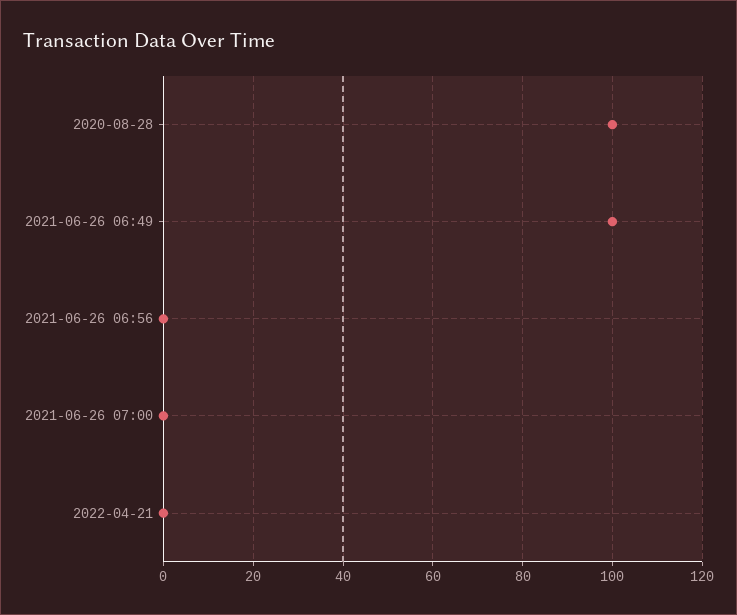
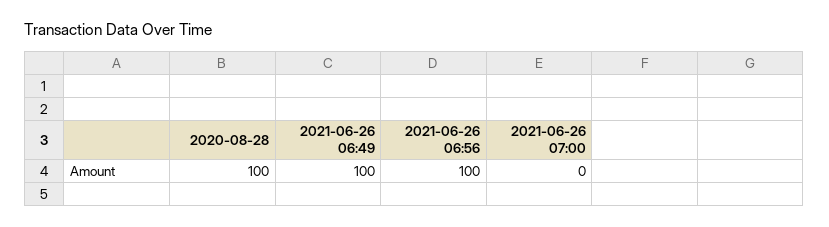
2021-06-26 06:56: 0 -> 100
2022-04-21: 0 -> none

